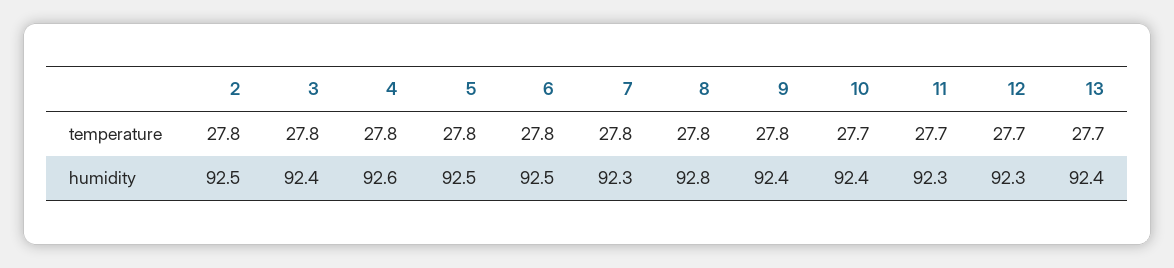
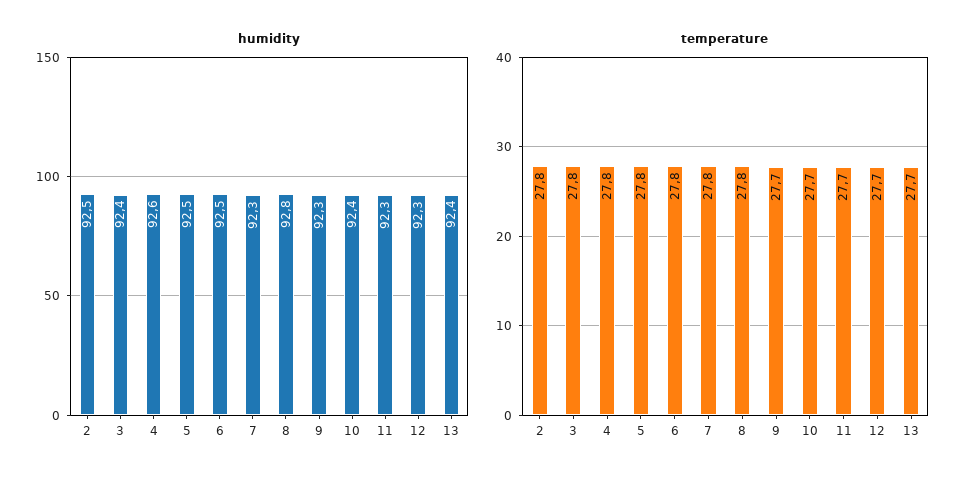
temperature, 9: 27.8 -> 27.7
humidity, 9: 92.4 -> 92.3

